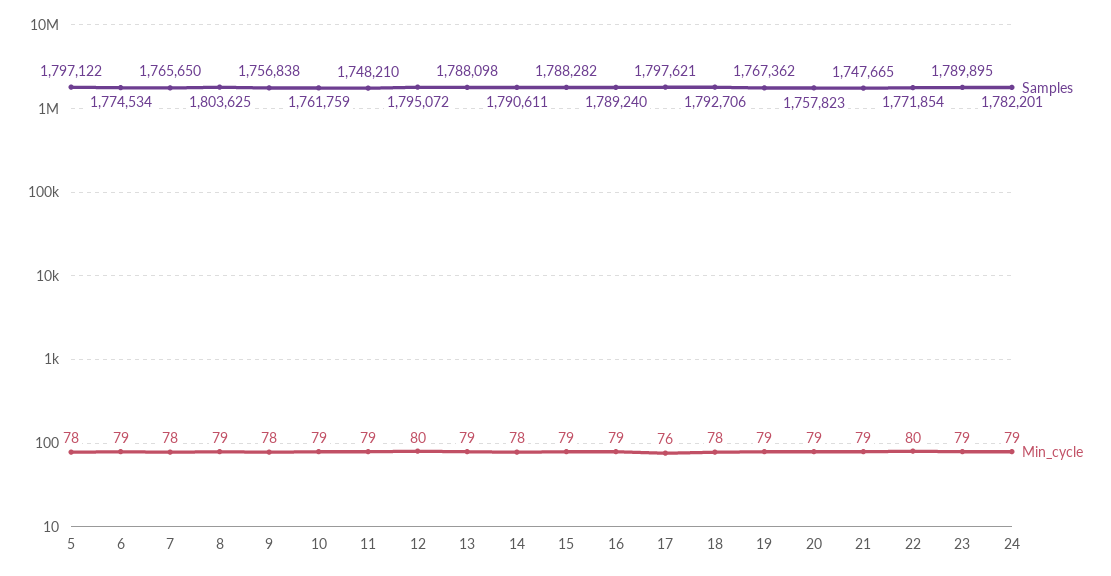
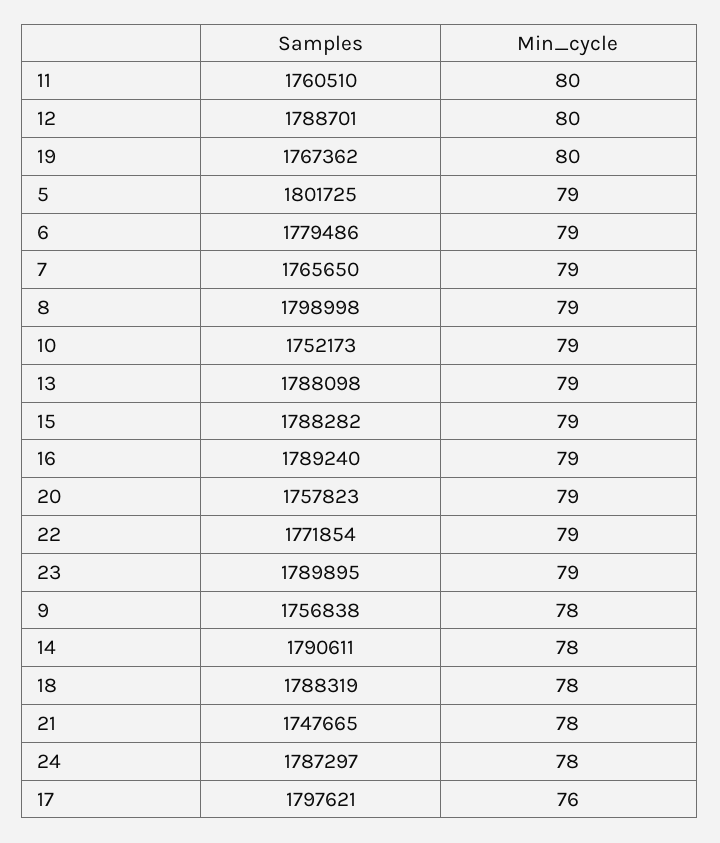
Samples, 5: 1797122 -> 1801725
Min_cycle, 5: 78 -> 79
Samples, 6: 1774534 -> 1779486
Min_cycle, 7: 78 -> 79
Samples, 8: 1803625 -> 1798998
Samples, 10: 1761759 -> 1752173
Samples, 11: 1748210 -> 1760510
Min_cycle, 11: 79 -> 80
Samples, 12: 1795072 -> 1788701
Samples, 18: 1792706 -> 1788319
Min_cycle, 19: 79 -> 80
Min_cycle, 21: 79 -> 78
Min_cycle, 22: 80 -> 79
Samples, 24: 1782201 -> 1787297
Min_cycle, 24: 79 -> 78

